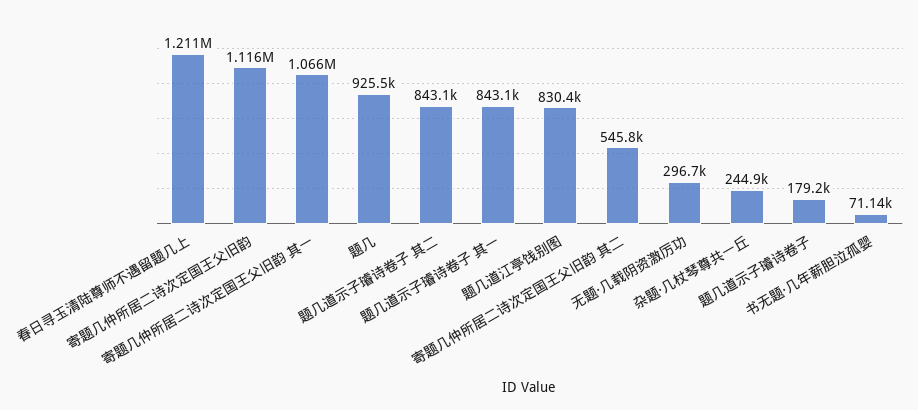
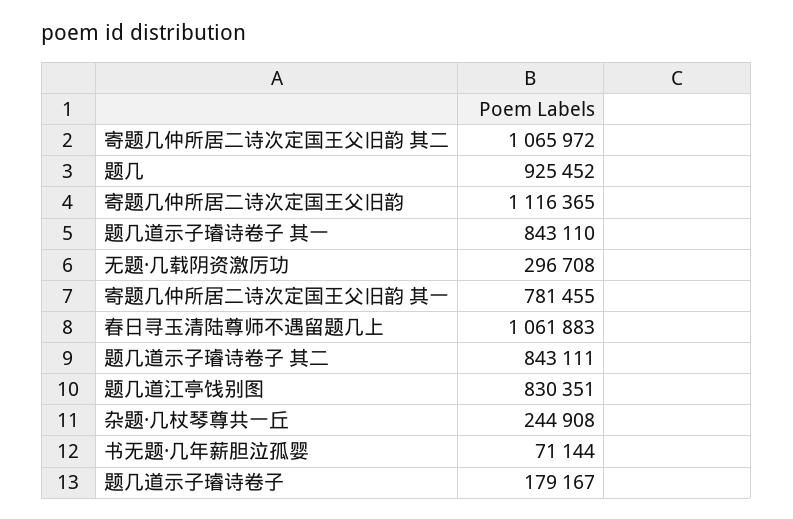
春日寻玉清陆尊师不遇留题几上: 1211000 -> 1061883
寄题几仲所居二诗次定国王父旧韵 其一: 1066000 -> 781455
寄题几仲所居二诗次定国王父旧韵 其二: 545800 -> 1065972

